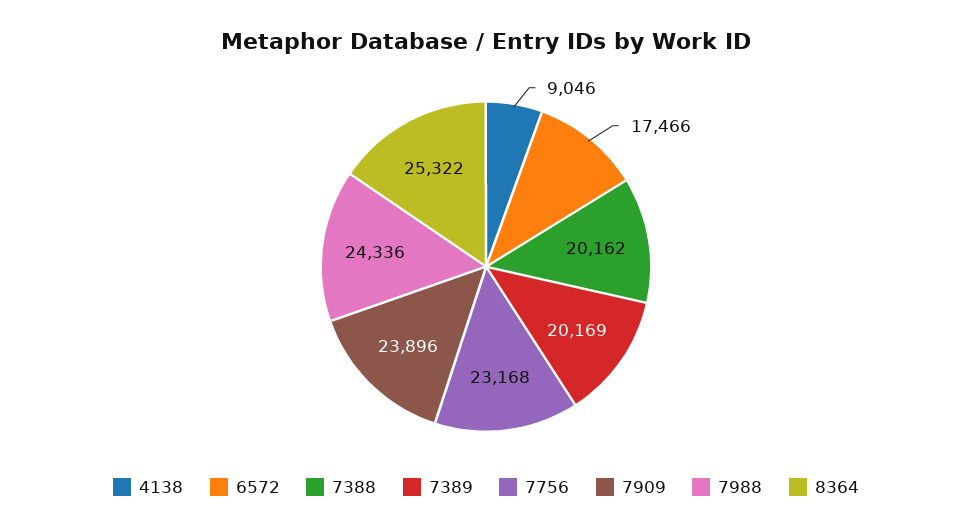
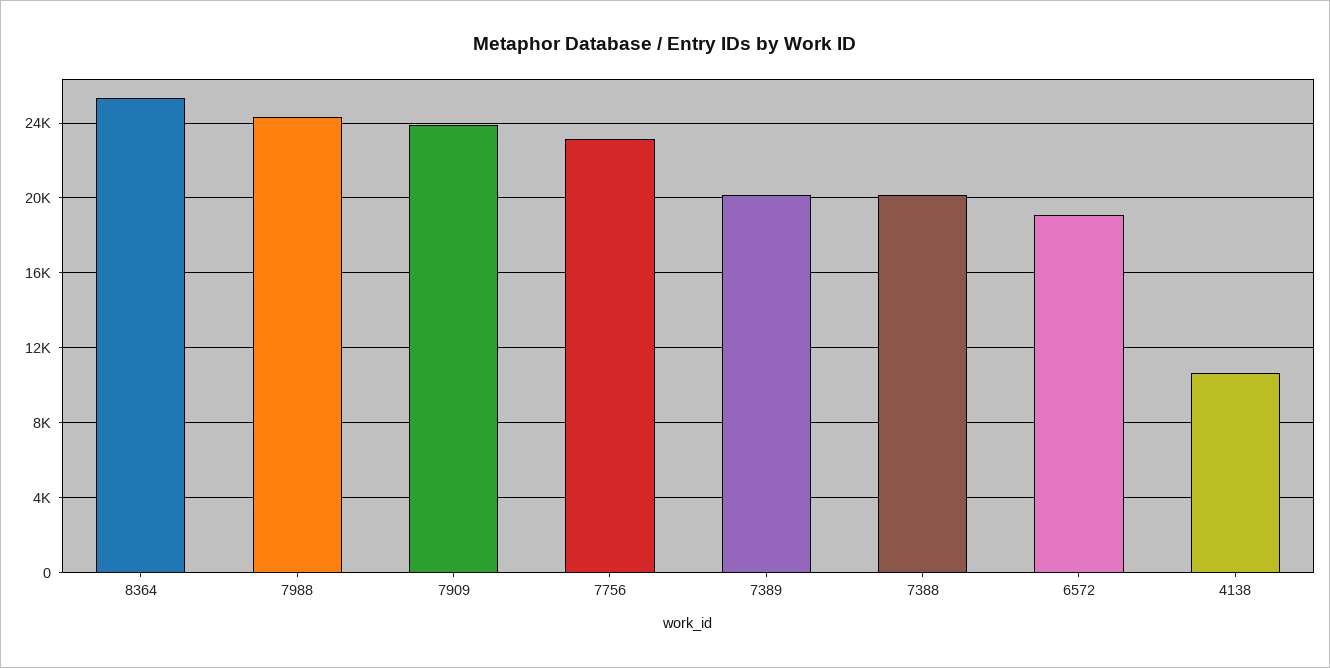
4138: 9046 -> 10500
6572: 17466 -> 19000

